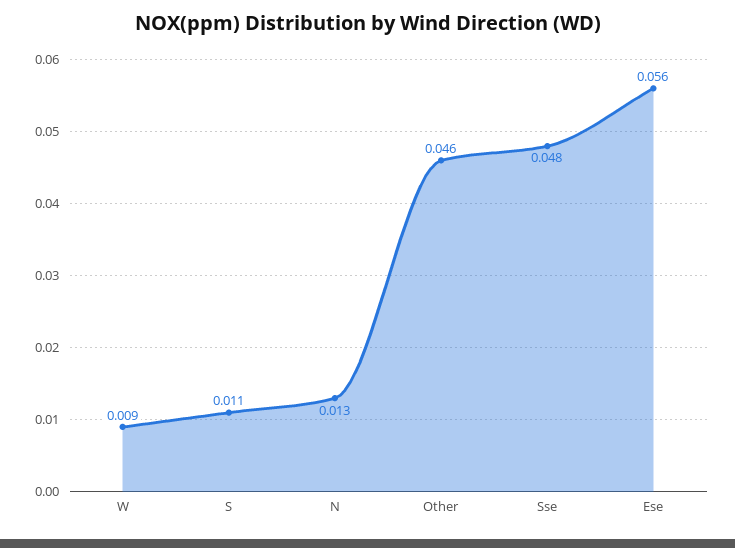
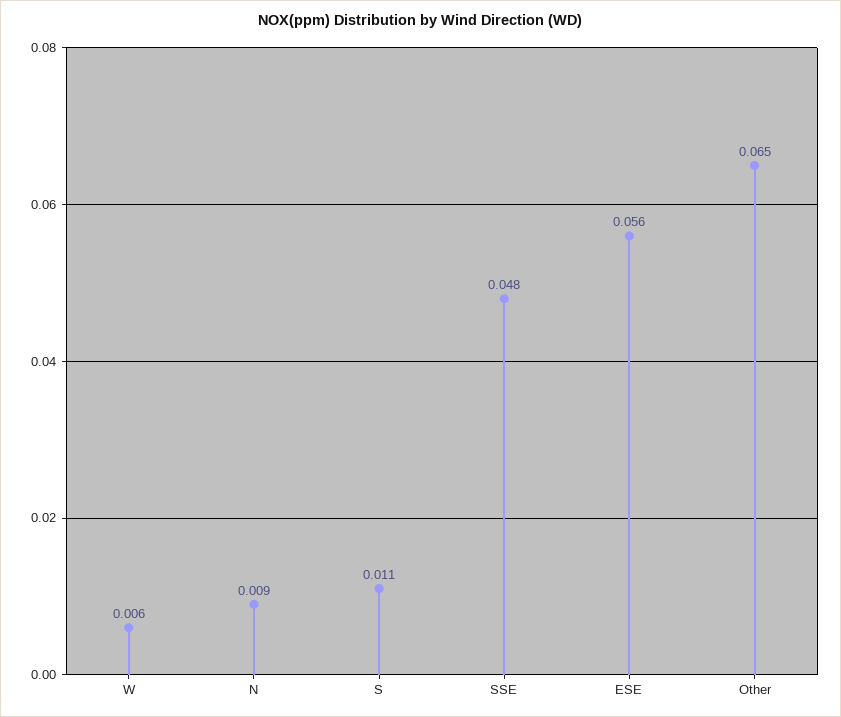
W: 0.009 -> 0.006
N: 0.013 -> 0.009
Other: 0.046 -> 0.065

